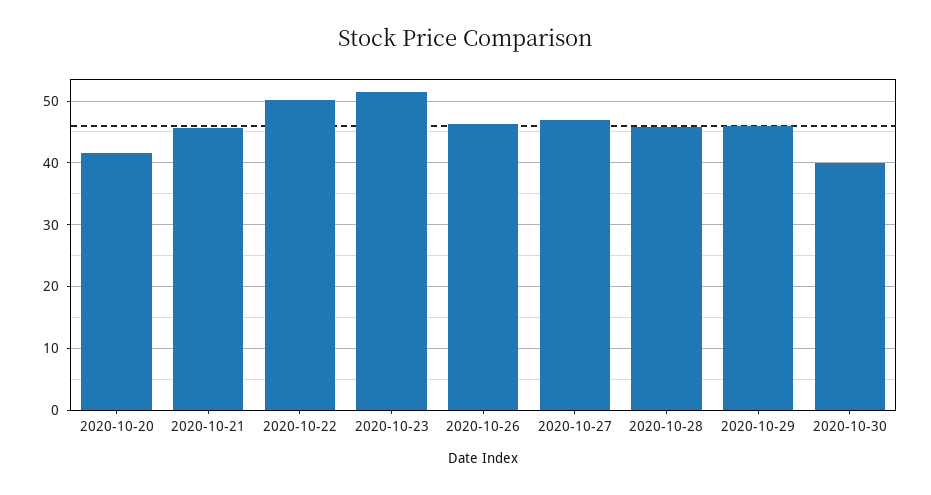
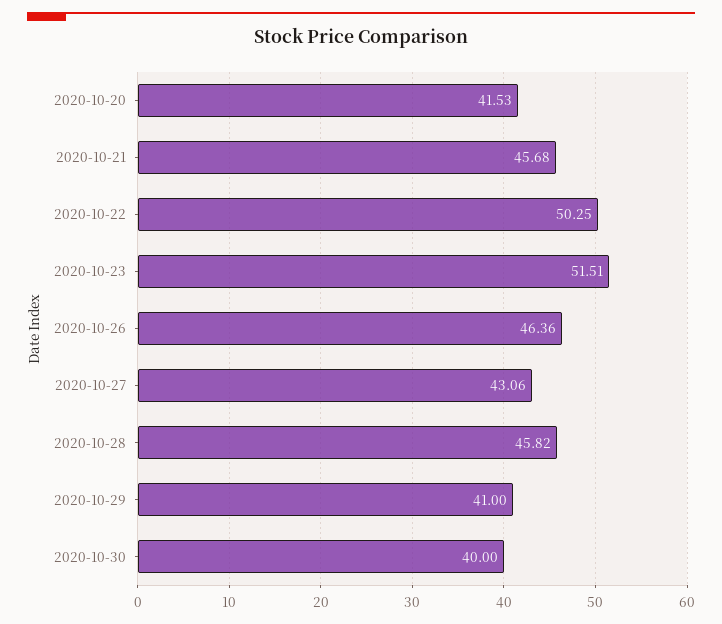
2020-10-27: 47 -> 43.06
2020-10-29: 46 -> 41

